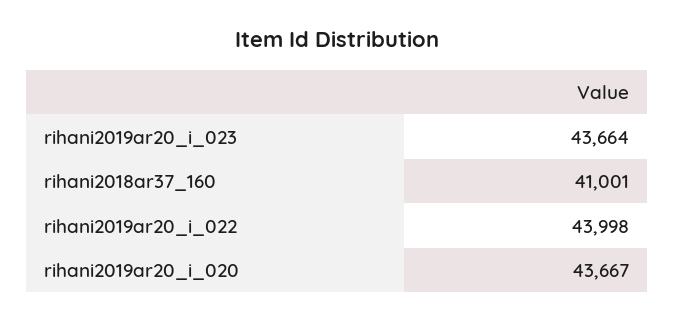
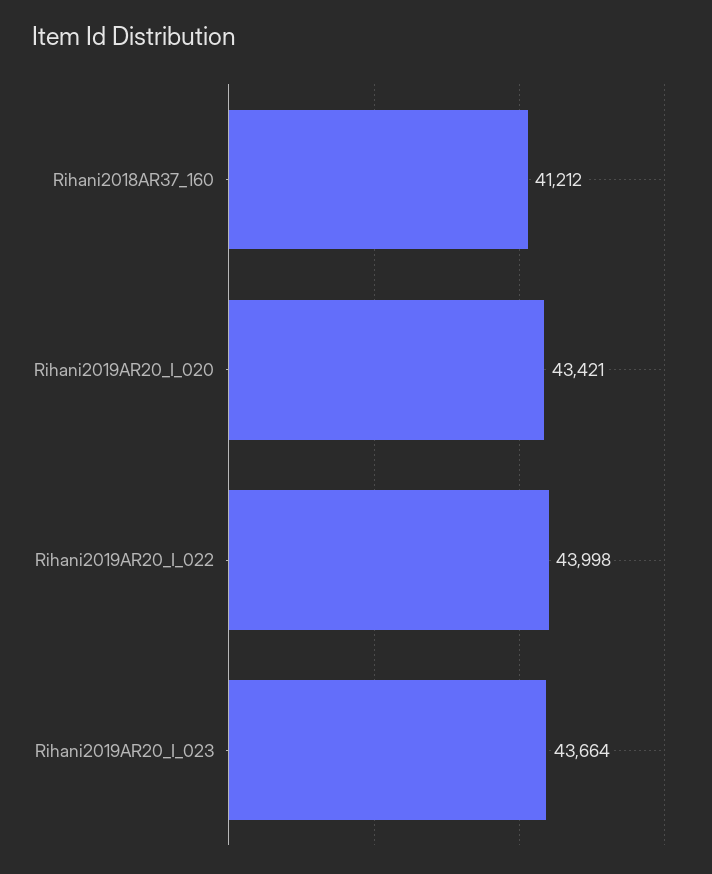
rihani2018ar37_160: 41001 -> 41212
rihani2019ar20_i_020: 43667 -> 43421

